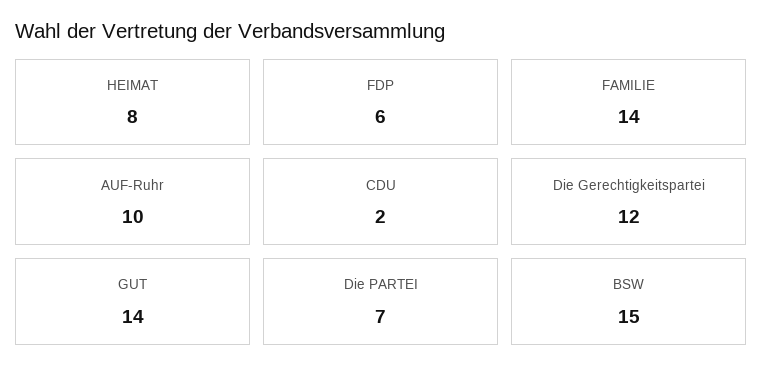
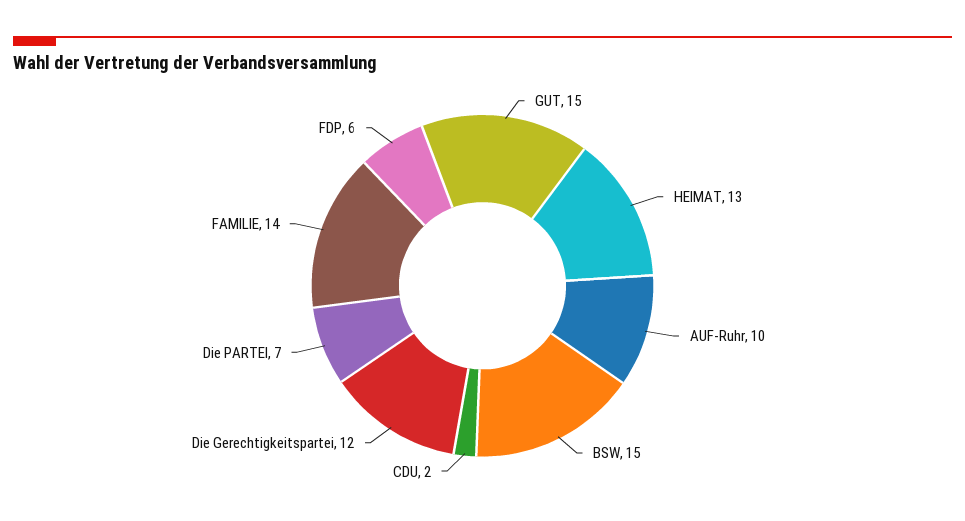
HEIMAT: 8 -> 13
GUT: 14 -> 15

